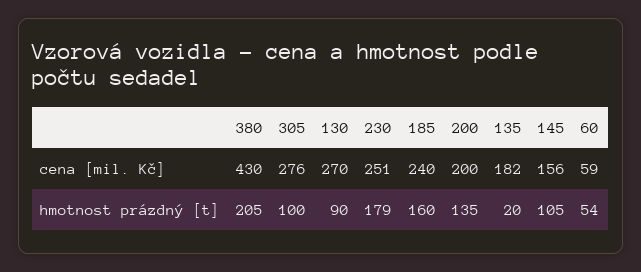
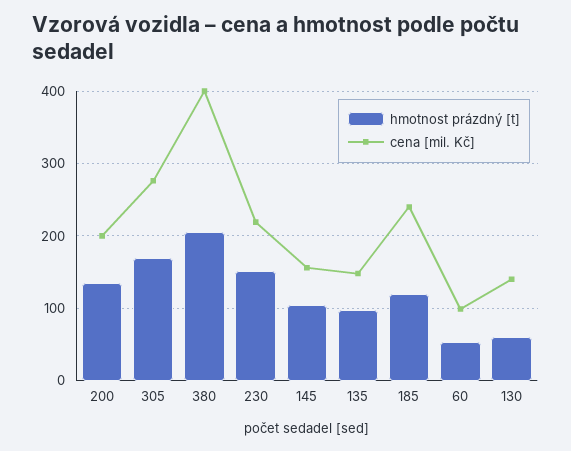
cena [mil. Kč], 380: 430 -> 400
cena [mil. Kč], 130: 270 -> 140
cena [mil. Kč], 230: 251 -> 220
cena [mil. Kč], 135: 182 -> 150
cena [mil. Kč], 60: 59 -> 100
hmotnost prázdný [t], 305: 100 -> 170
hmotnost prázdný [t], 130: 90 -> 60
hmotnost prázdný [t], 230: 179 -> 150
hmotnost prázdný [t], 185: 160 -> 120
hmotnost prázdný [t], 135: 20 -> 100

